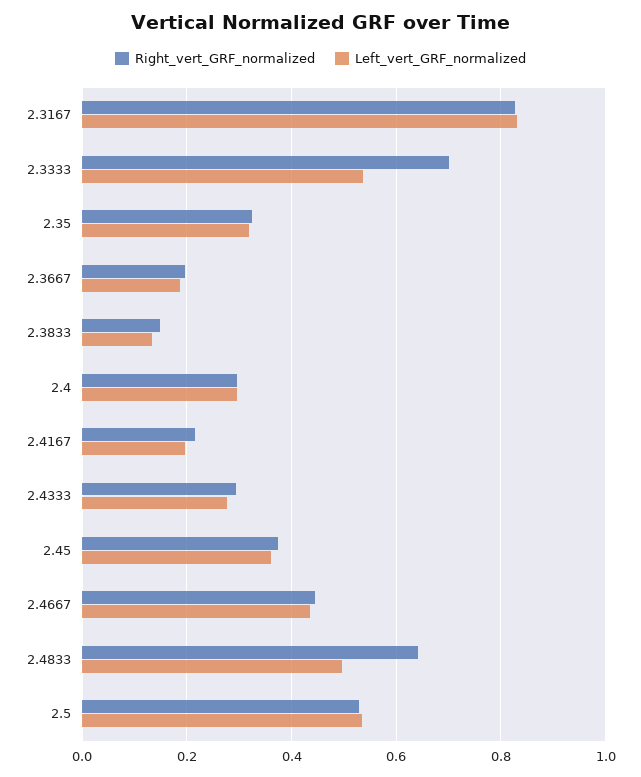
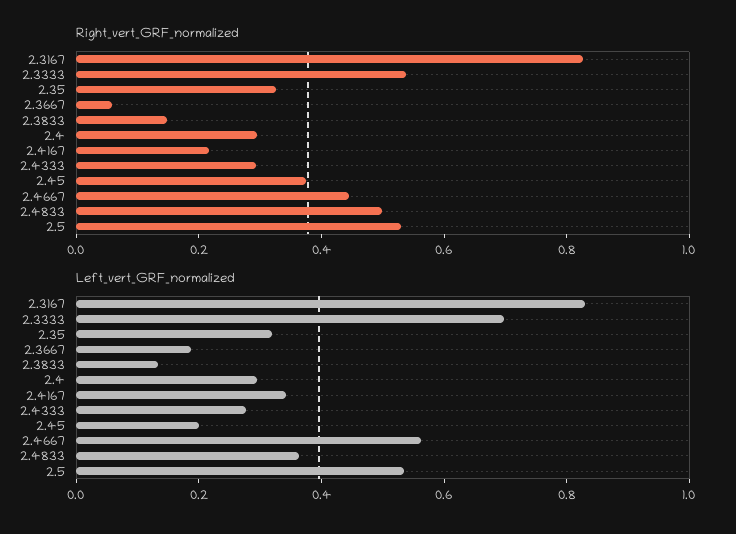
Right_vert_GRF_normalized, 2.3333: 0.7 -> 0.55
Left_vert_GRF_normalized, 2.3333: 0.54 -> 0.7
Right_vert_GRF_normalized, 2.3667: 0.2 -> 0.05
Left_vert_GRF_normalized, 2.4167: 0.2 -> 0.35
Left_vert_GRF_normalized, 2.45: 0.36 -> 0.2
Left_vert_GRF_normalized, 2.4667: 0.44 -> 0.55
Right_vert_GRF_normalized, 2.4833: 0.64 -> 0.5
Left_vert_GRF_normalized, 2.4833: 0.5 -> 0.35

